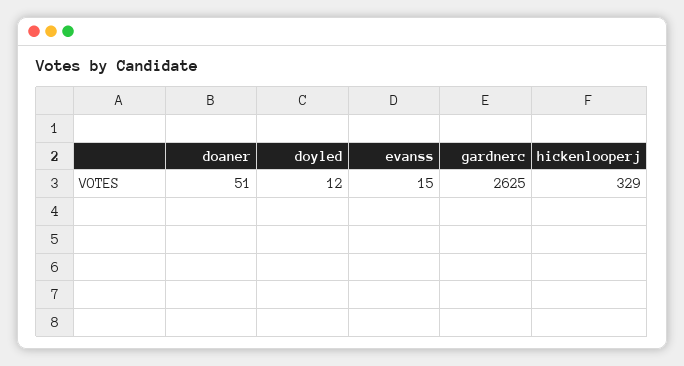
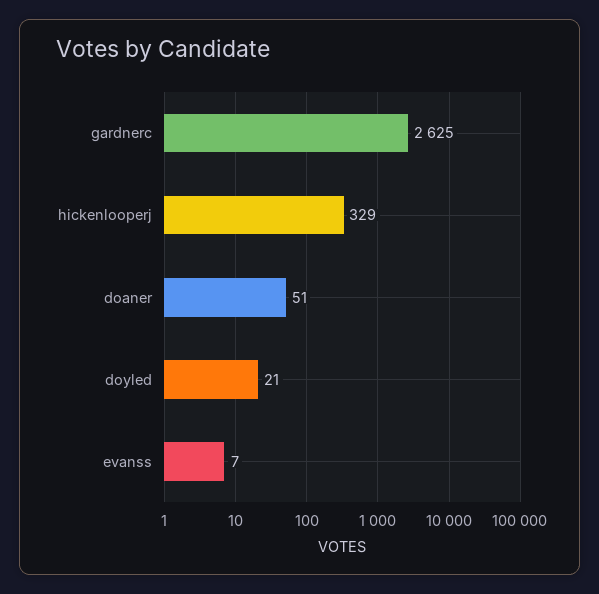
doyled: 12 -> 21
evanss: 15 -> 7

